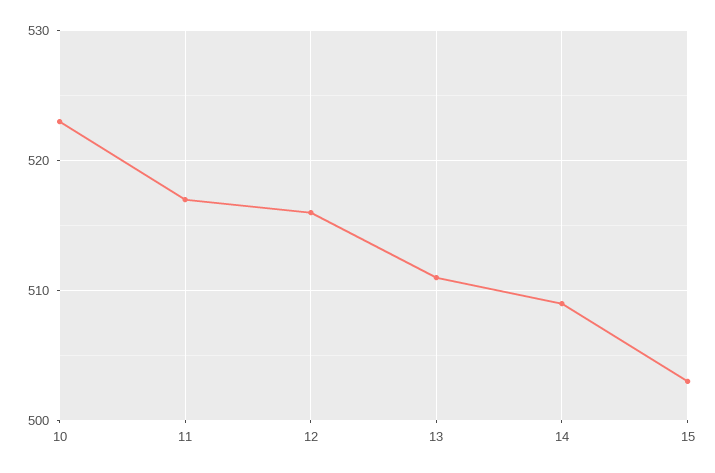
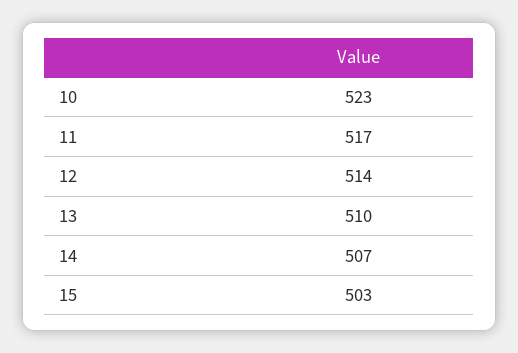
12: 516 -> 514
13: 511 -> 510
14: 509 -> 507

